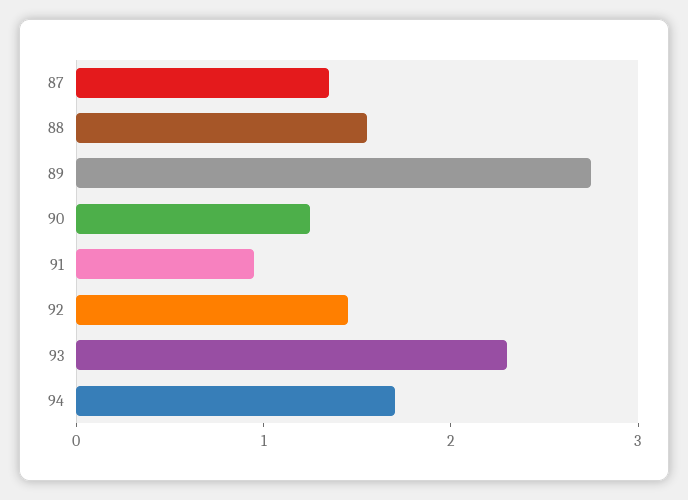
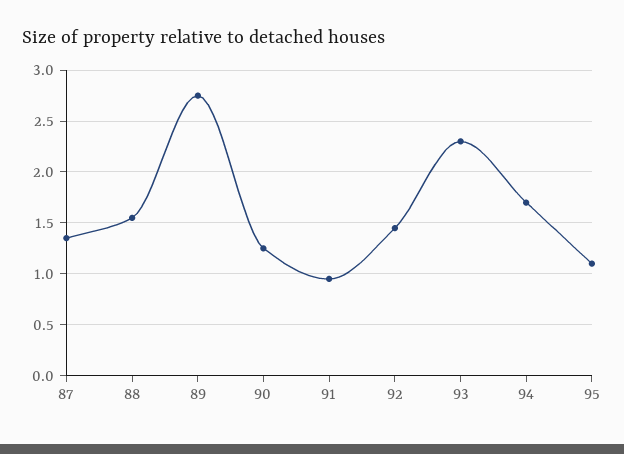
95: none -> 1.1

